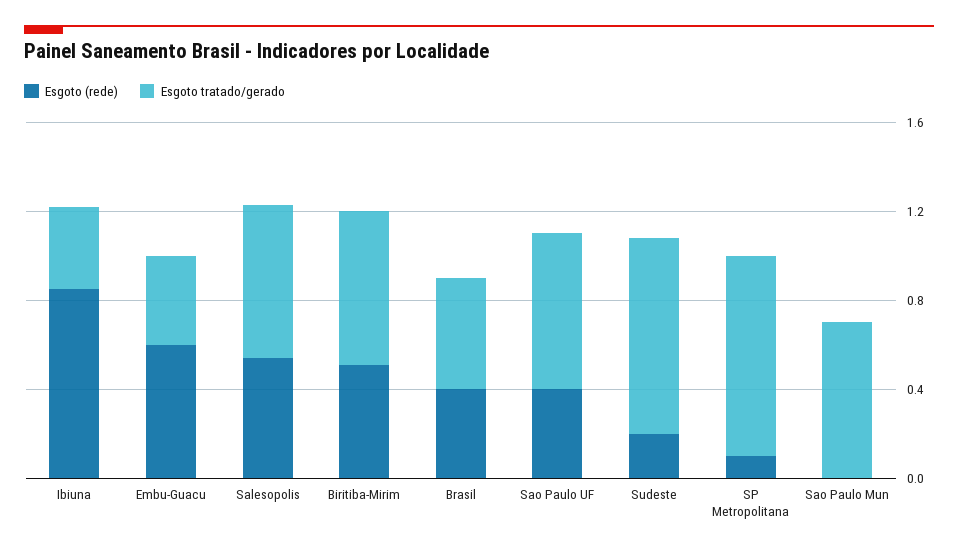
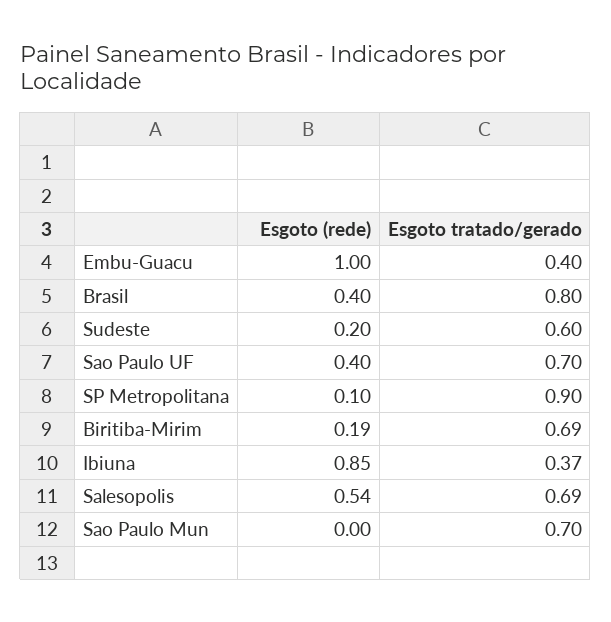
Esgoto (rede), Embu-Guacu: 0.6 -> 1
Esgoto (rede), Biritiba-Mirim: 0.5 -> 0.19
Esgoto tratado/gerado, Brasil: 0.5 -> 0.8
Esgoto tratado/gerado, Sudeste: 0.9 -> 0.6

